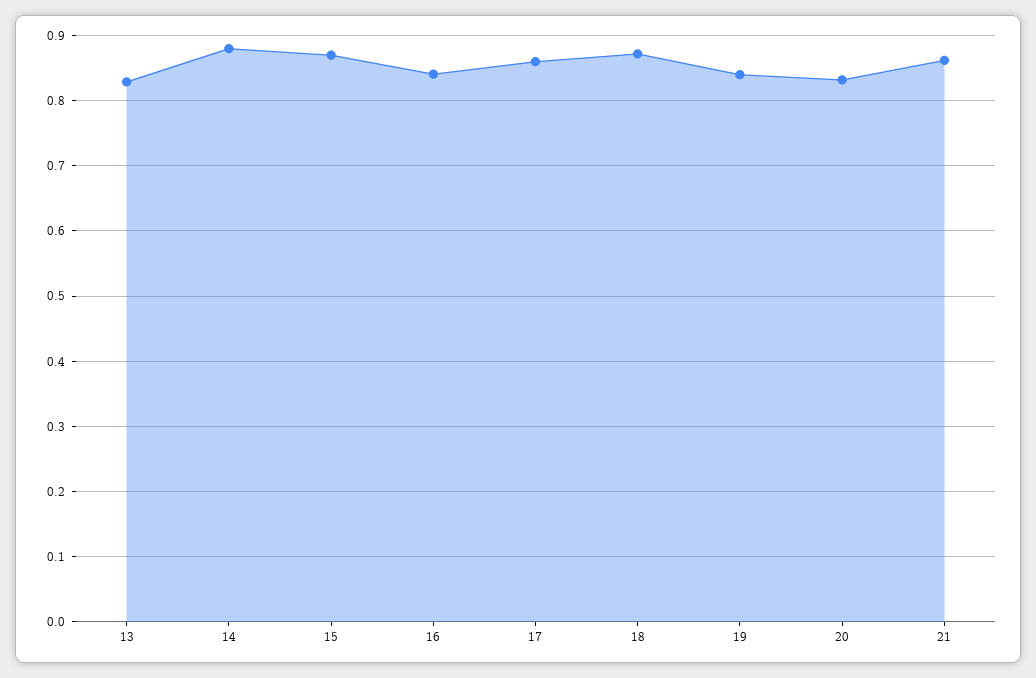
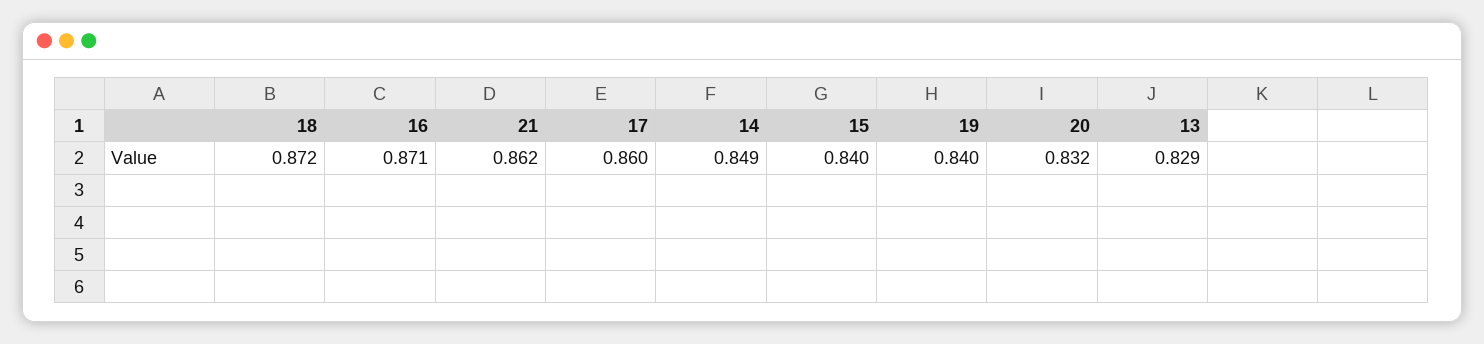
14: 0.88 -> 0.849
15: 0.87 -> 0.84
16: 0.84 -> 0.871

